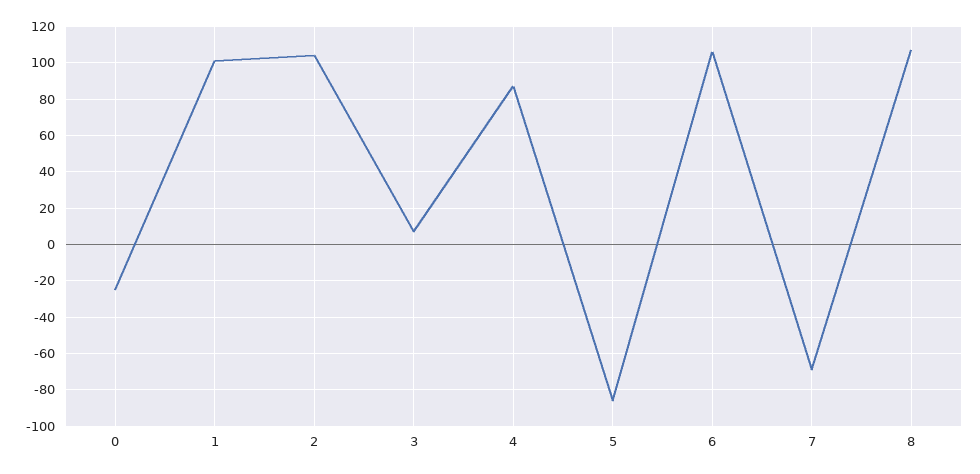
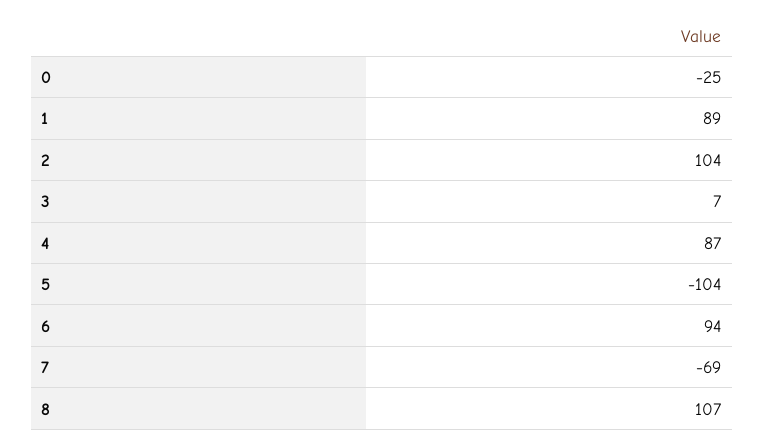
1: 100 -> 89
5: -85 -> -104
6: 105 -> 94

